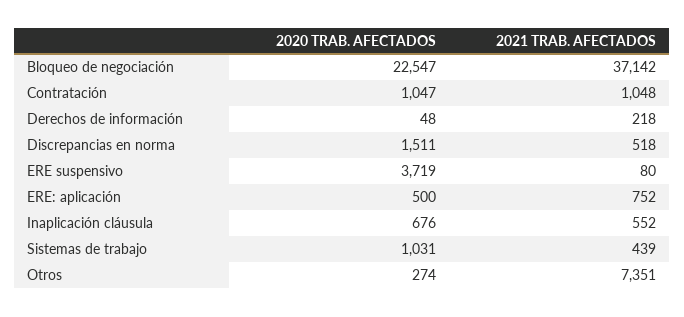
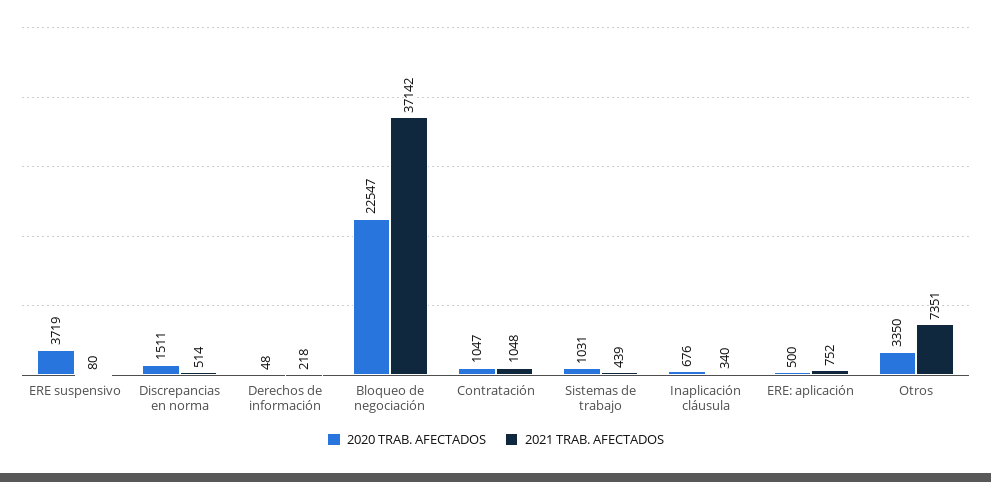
2021 TRAB. AFECTADOS, Discrepancias en norma: 518 -> 514
2021 TRAB. AFECTADOS, Inaplicación cláusula: 552 -> 340
2020 TRAB. AFECTADOS, Otros: 274 -> 3350

